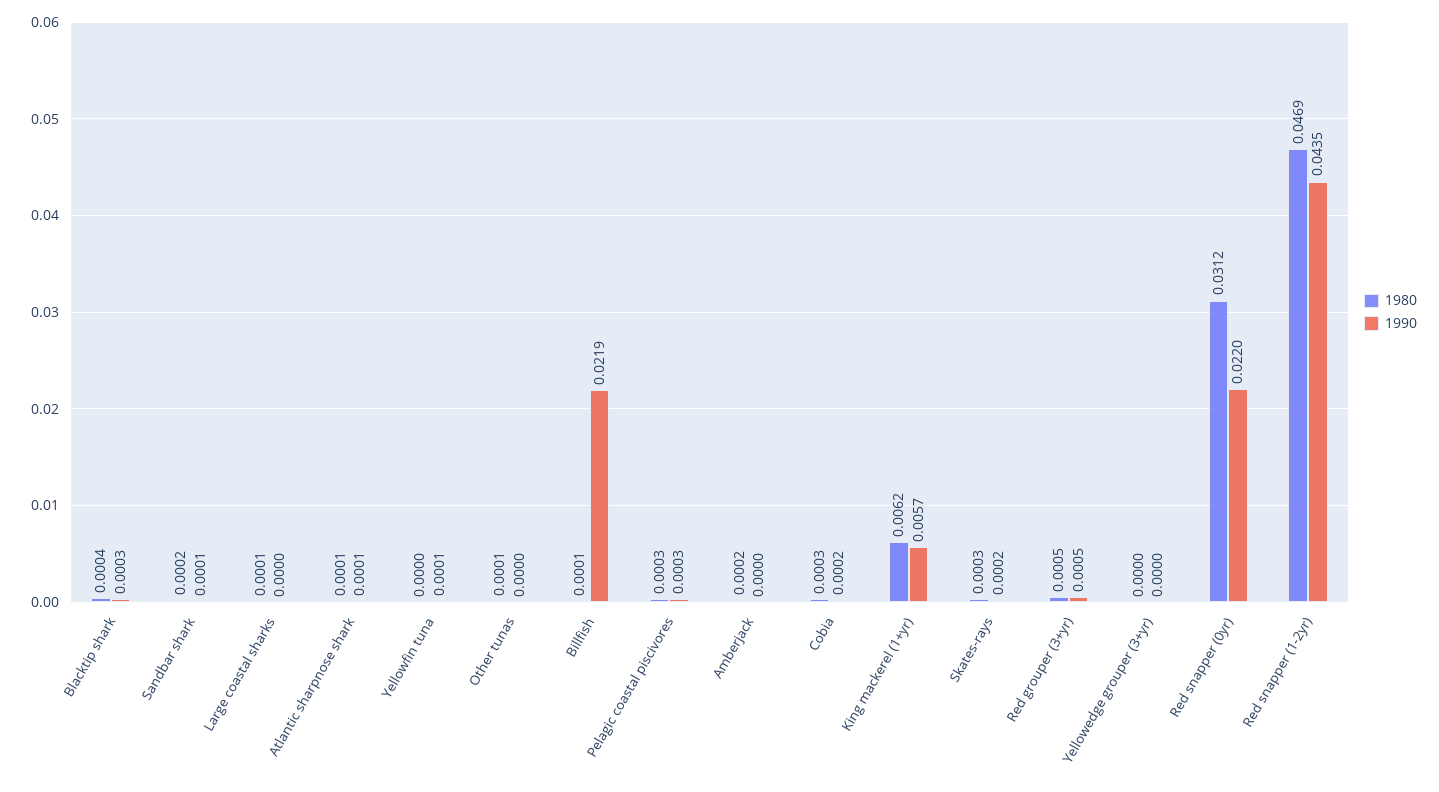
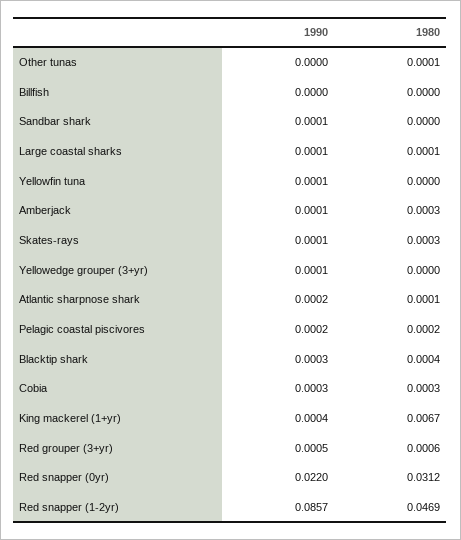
1980, Sandbar shark: 0.0002 -> 0
1990, Large coastal sharks: 0 -> 0.0001
1990, Atlantic sharpnose shark: 0.0001 -> 0.0002
1980, Billfish: 0.0001 -> 0
1990, Billfish: 0.0219 -> 0
1980, Pelagic coastal piscivores: 0.0003 -> 0.0002
1990, Pelagic coastal piscivores: 0.0003 -> 0.0002
1980, Amberjack: 0.0002 -> 0.0003
1990, Amberjack: 0 -> 0.0001
1990, Cobia: 0.0002 -> 0.0003
1980, King mackerel (1+yr): 0.0062 -> 0.0067
1990, King mackerel (1+yr): 0.0057 -> 0.0004
1990, Skates-rays: 0.0002 -> 0.0001
1980, Red grouper (3+yr): 0.0005 -> 0.0006
1990, Yellowedge grouper (3+yr): 0 -> 0.0001
1990, Red snapper (1-2yr): 0.0435 -> 0.0857

